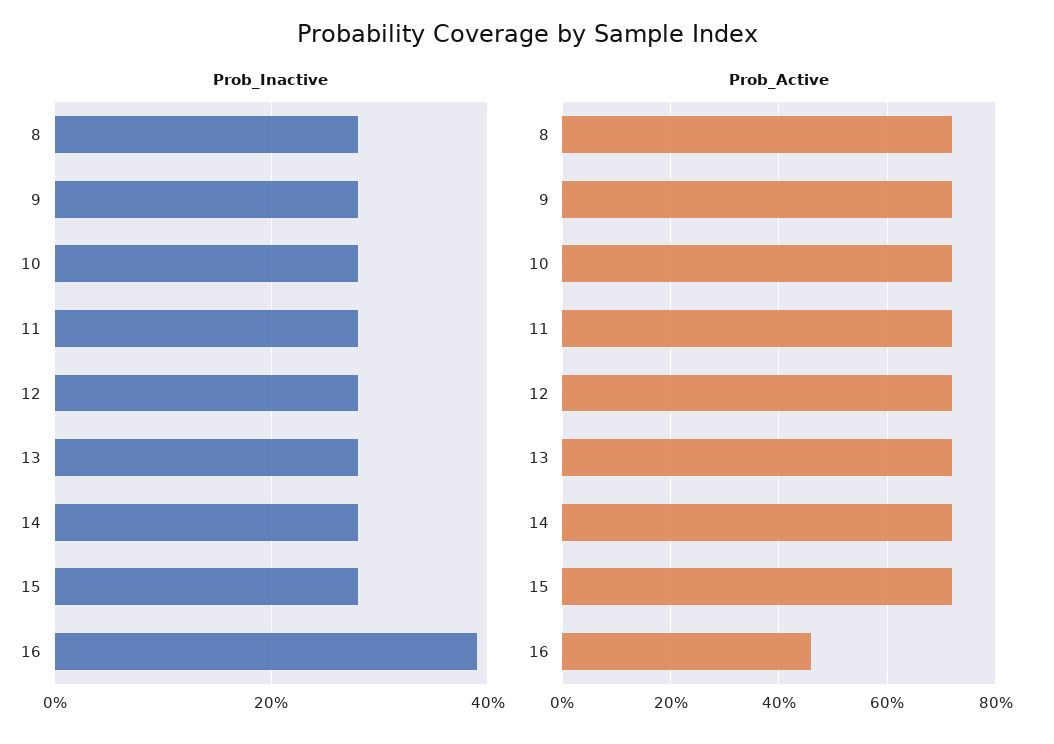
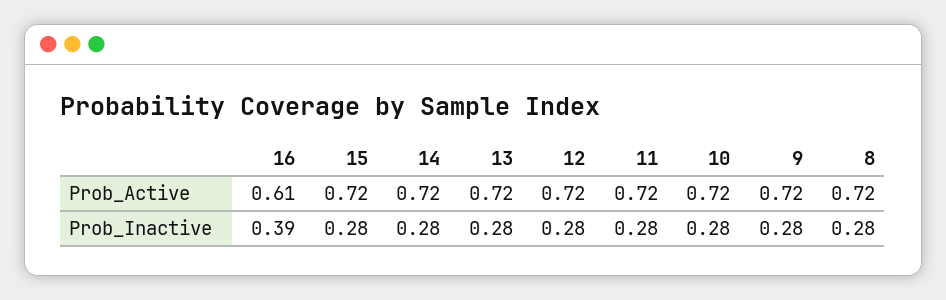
Prob_Active, 16: 0.45 -> 0.61

